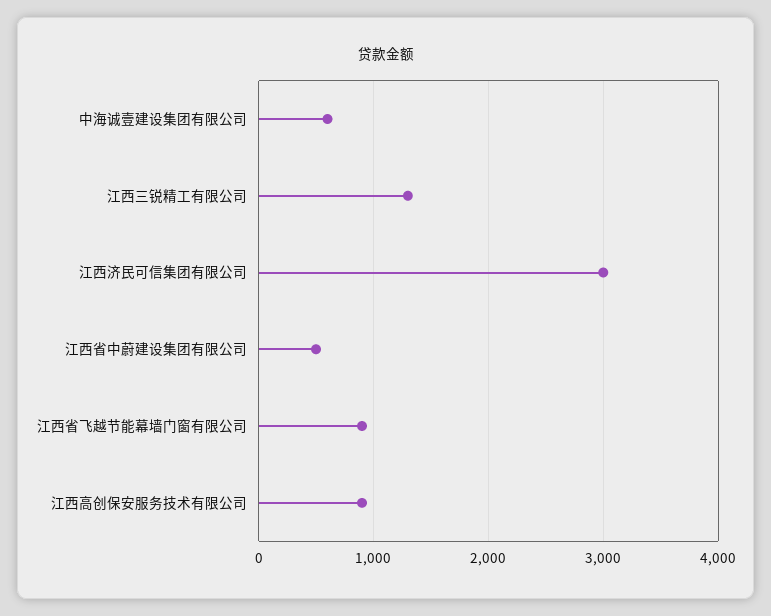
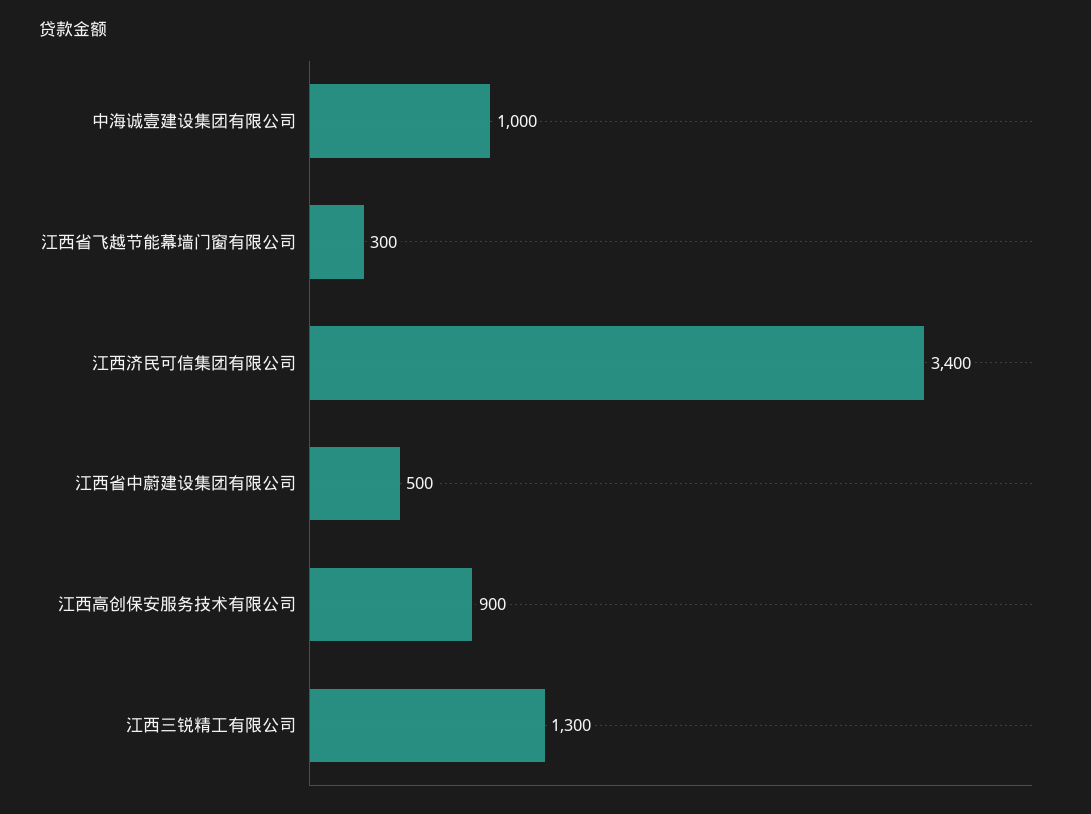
中海诚壹建设集团有限公司: 600 -> 1000
江西济民可信集团有限公司: 3000 -> 3400
江西省飞越节能幕墙门窗有限公司: 900 -> 300

